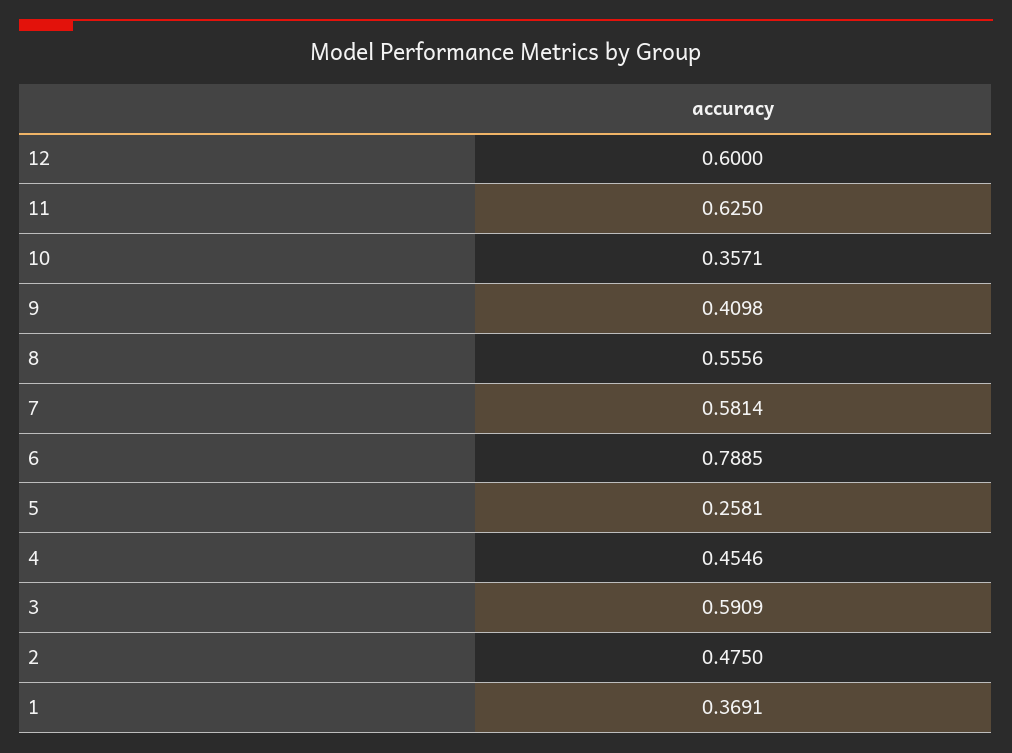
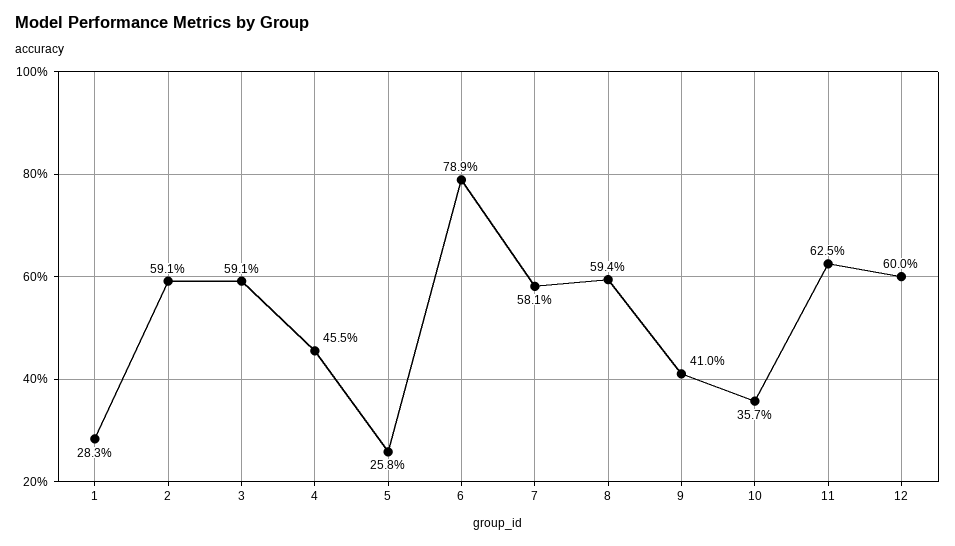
8: 0.5556 -> 0.594
2: 0.475 -> 0.591
1: 0.3691 -> 0.283

